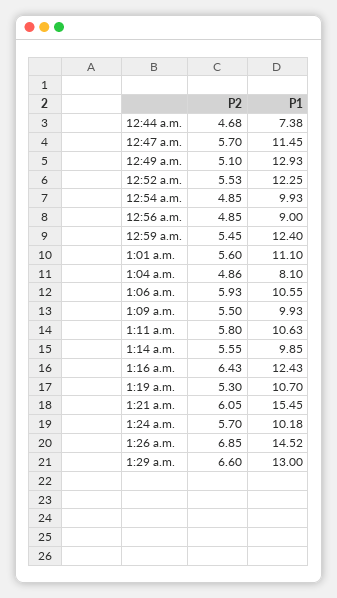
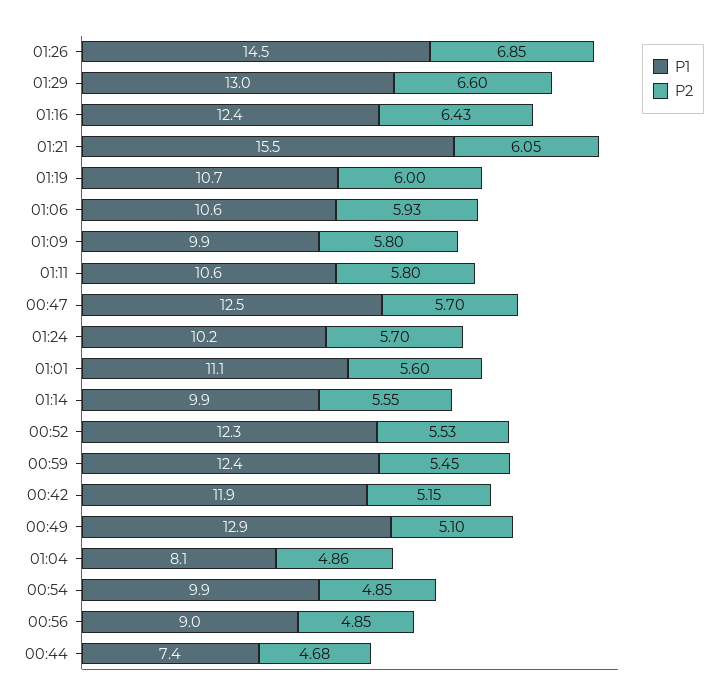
P1, 12:47 a.m.: 11.45 -> 12.5
P2, 1:09 a.m.: 5.5 -> 5.8
P2, 1:19 a.m.: 5.3 -> 6
P1, 00:42: none -> 11.9
P2, 00:42: none -> 5.15

